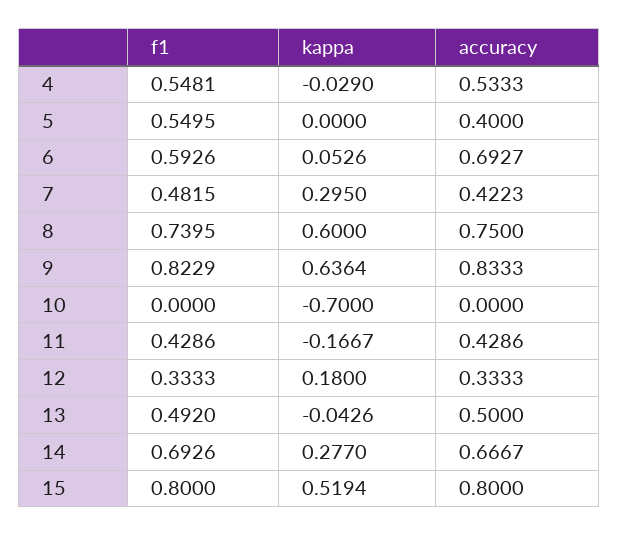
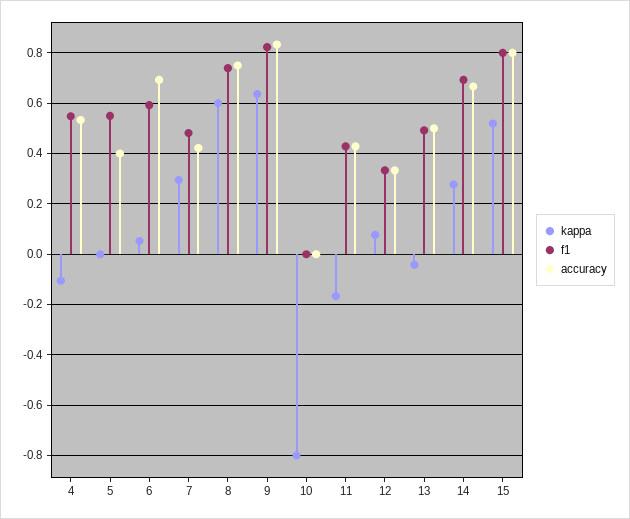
kappa, 4: -0.029 -> -0.1
kappa, 10: -0.7 -> -0.8
kappa, 12: 0.18 -> 0.075

